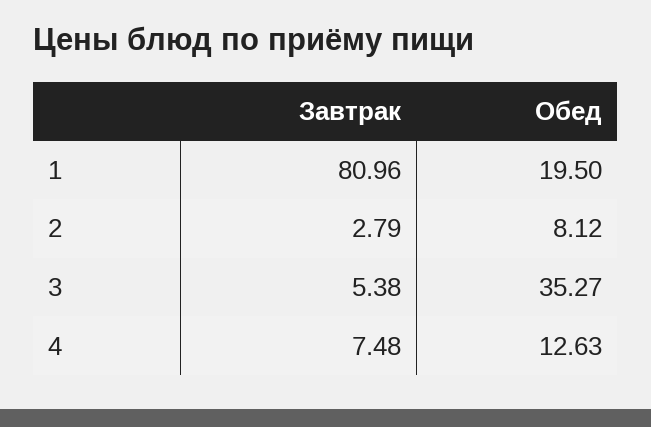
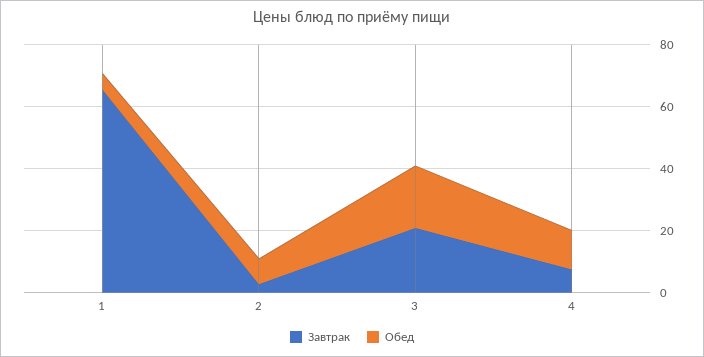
Завтрак, 1: 80.96 -> 65
Обед, 1: 19.5 -> 5
Завтрак, 3: 5.38 -> 20
Обед, 3: 35.27 -> 20

